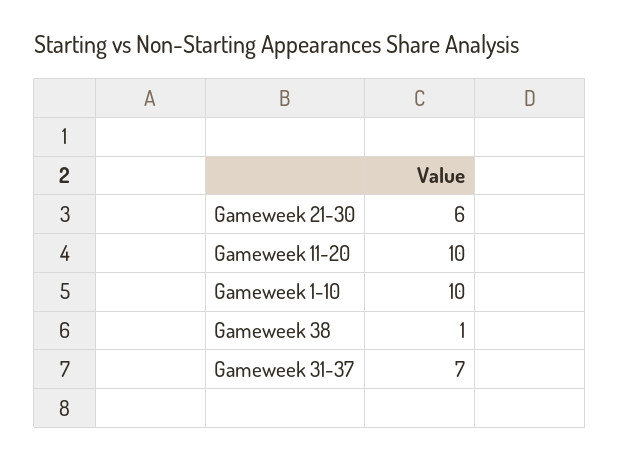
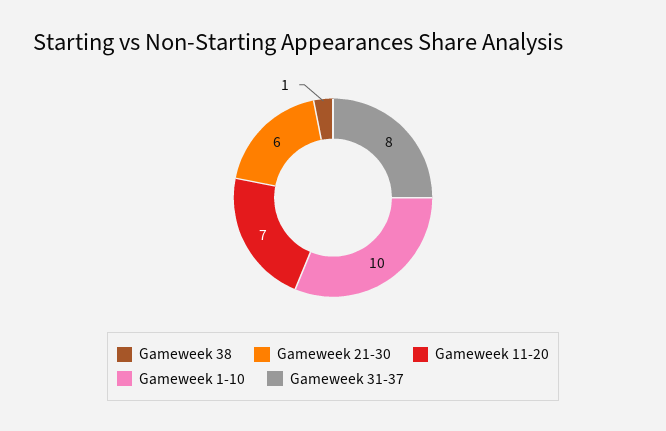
Gameweek 11-20: 10 -> 7
Gameweek 31-37: 7 -> 8

